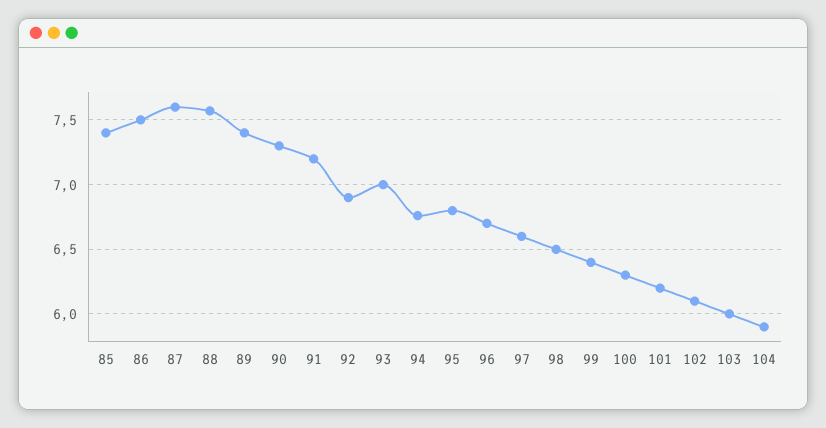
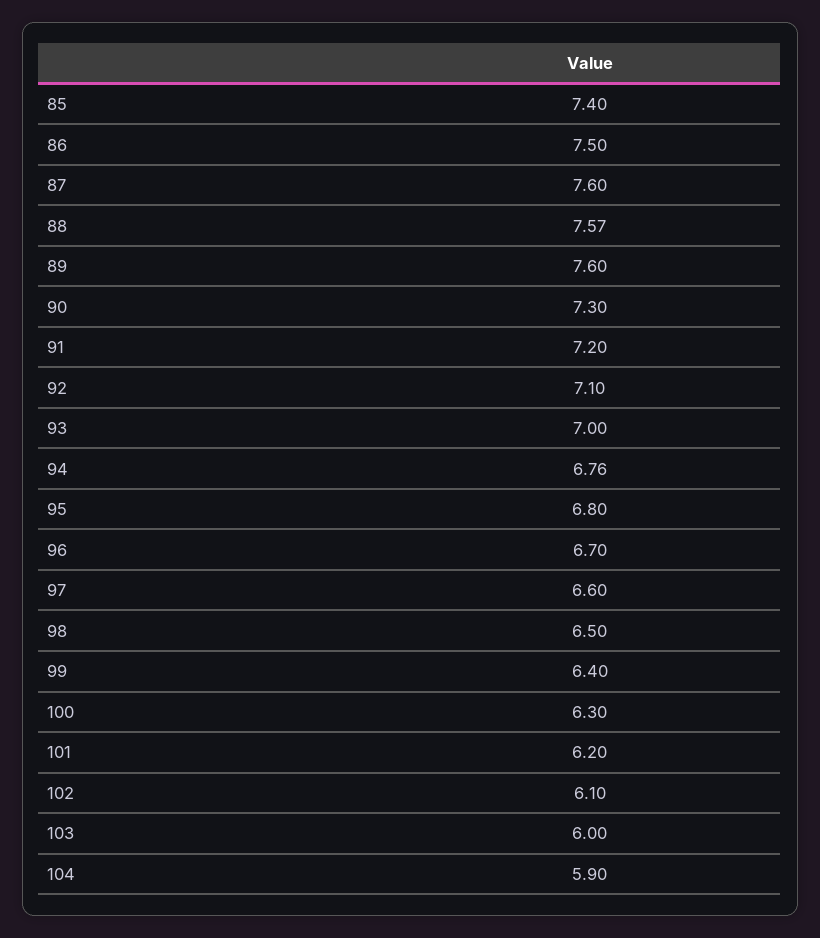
89: 7.4 -> 7.6
92: 6.9 -> 7.1

